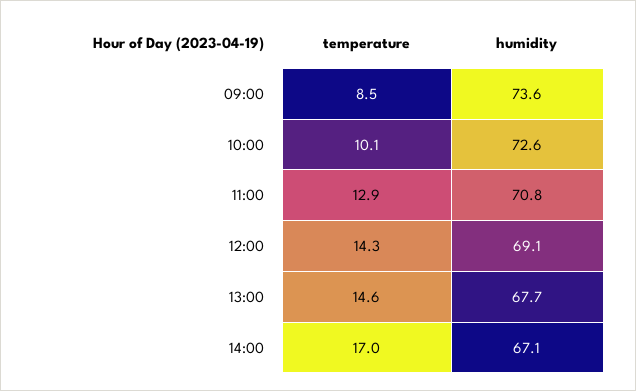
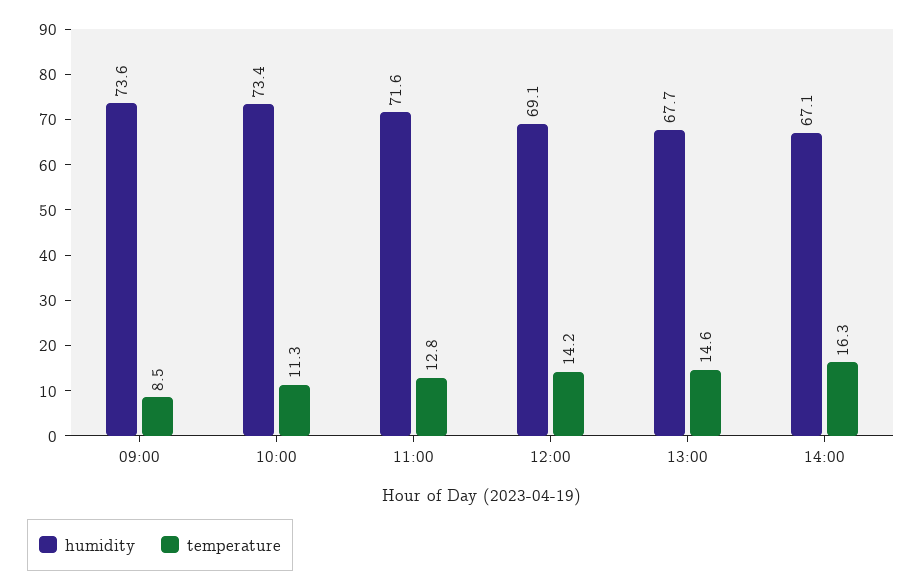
temperature, 10:00: 10.1 -> 11.3
humidity, 10:00: 72.6 -> 73.4
temperature, 11:00: 12.9 -> 12.8
humidity, 11:00: 70.8 -> 71.6
temperature, 12:00: 14.3 -> 14.2
temperature, 14:00: 17 -> 16.3

